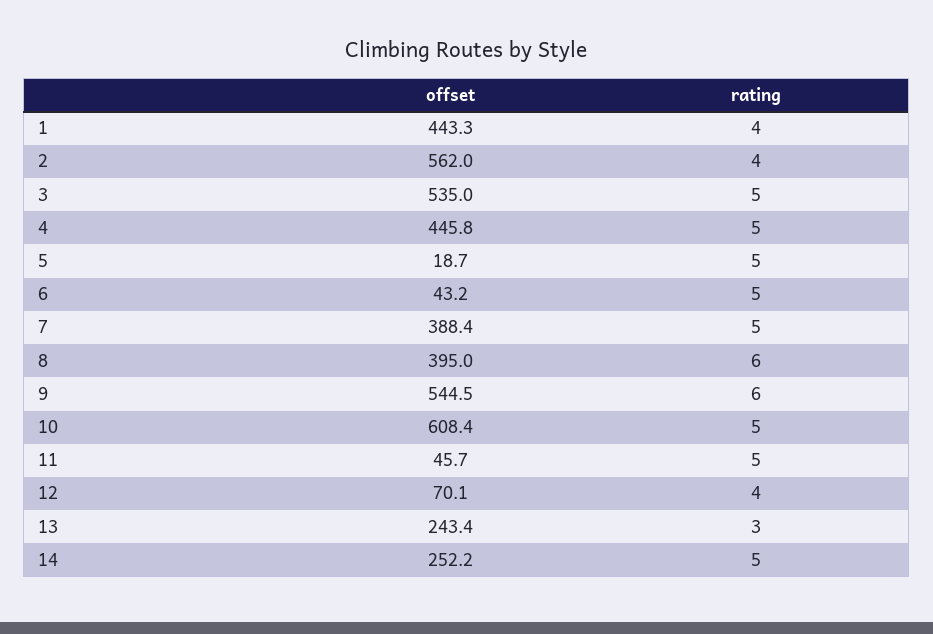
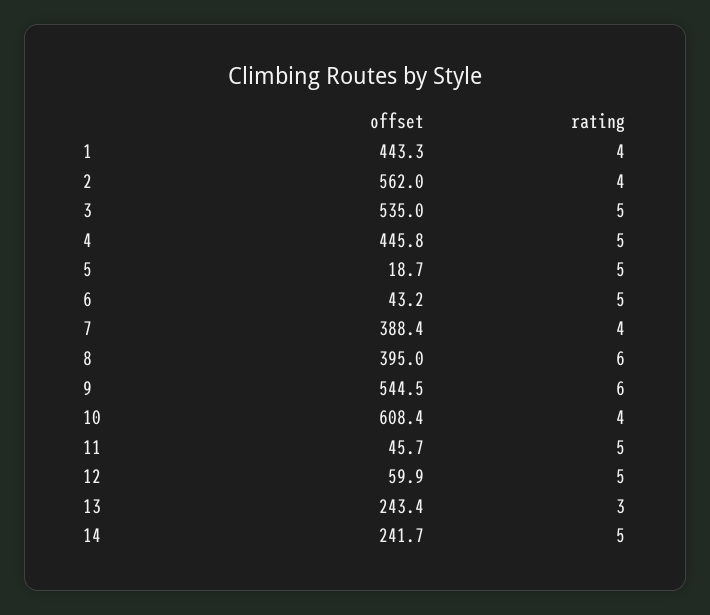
rating, 7: 5 -> 4
rating, 10: 5 -> 4
offset, 12: 70.1 -> 59.9
rating, 12: 4 -> 5
offset, 14: 252.2 -> 241.7

